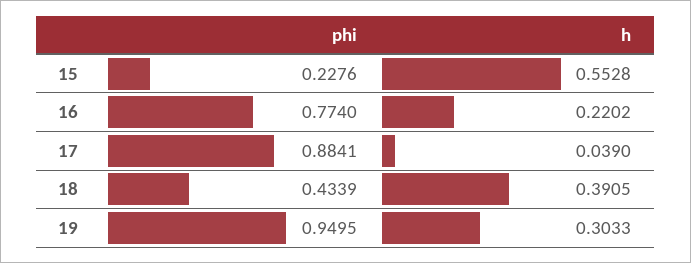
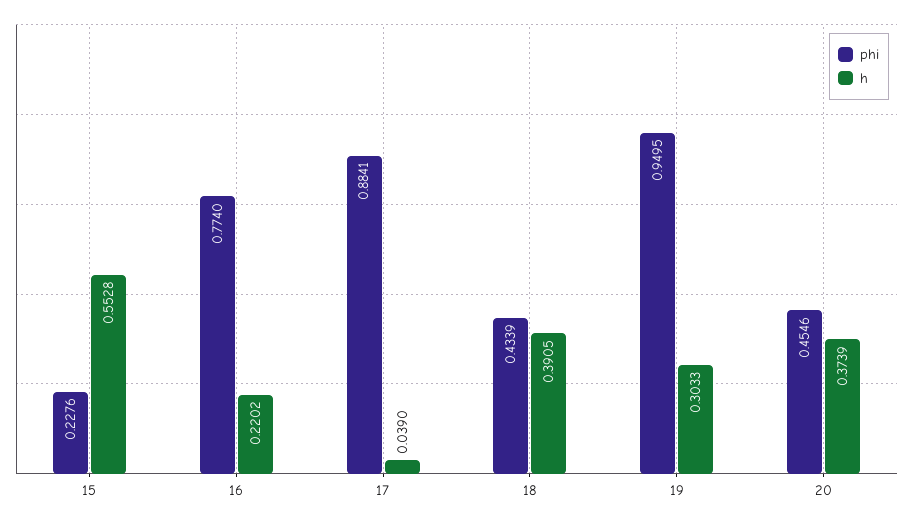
phi, 20: none -> 0.4546
h, 20: none -> 0.3739

